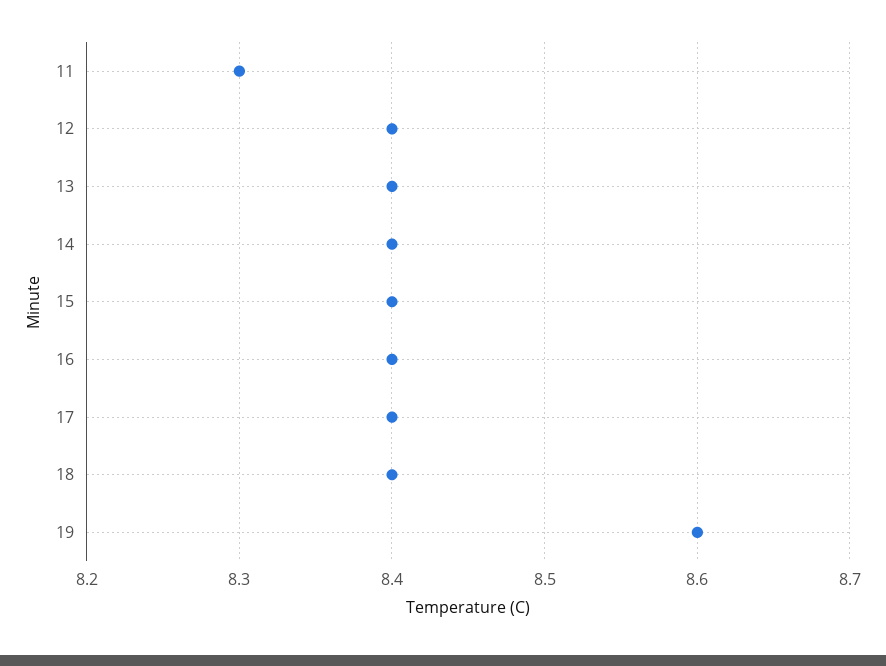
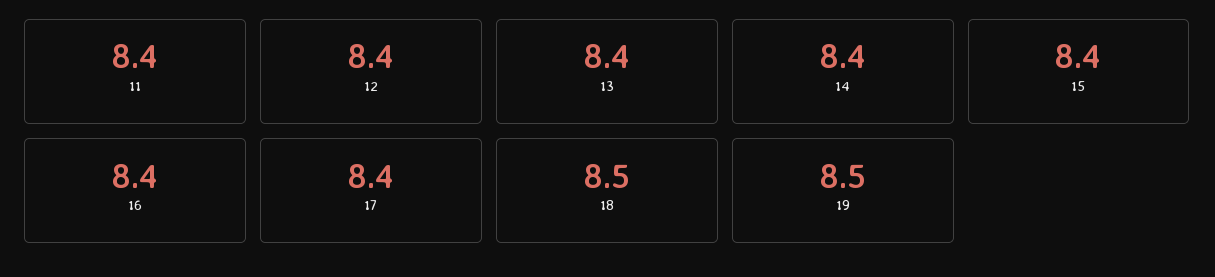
11: 8.3 -> 8.4
18: 8.4 -> 8.5
19: 8.6 -> 8.5

